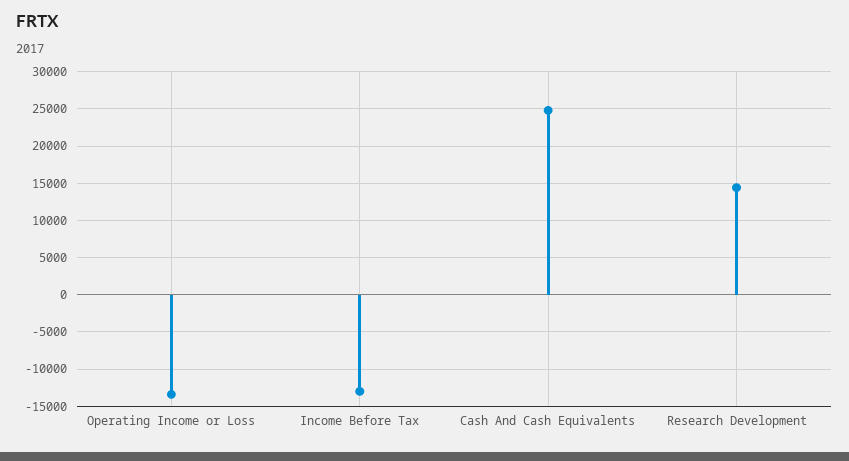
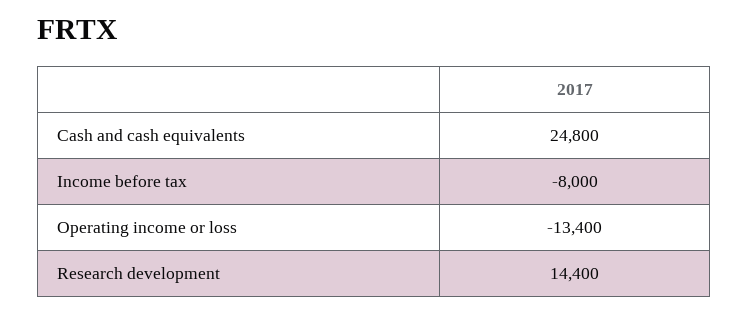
Income Before Tax: -13000 -> -8000

